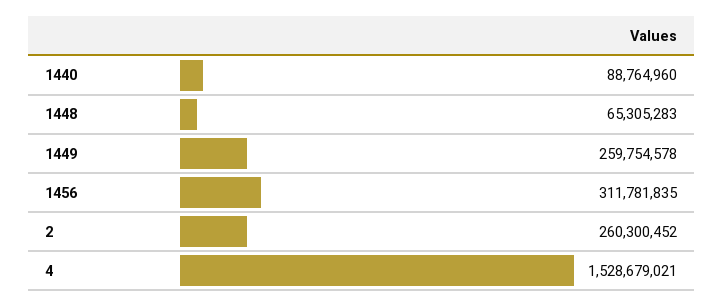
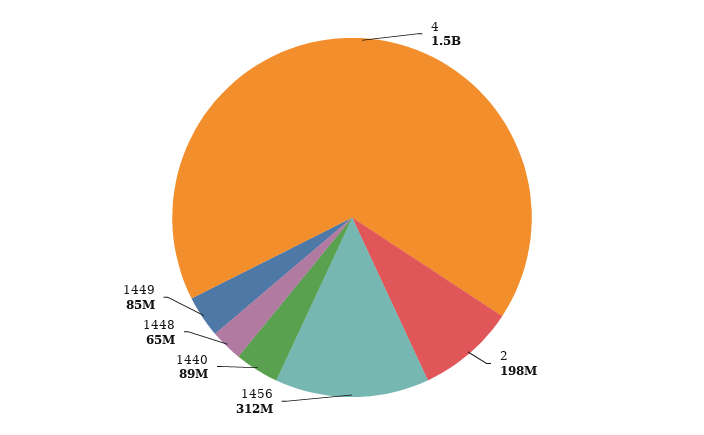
1449: 259754578 -> 85000000
2: 260300452 -> 198000000

